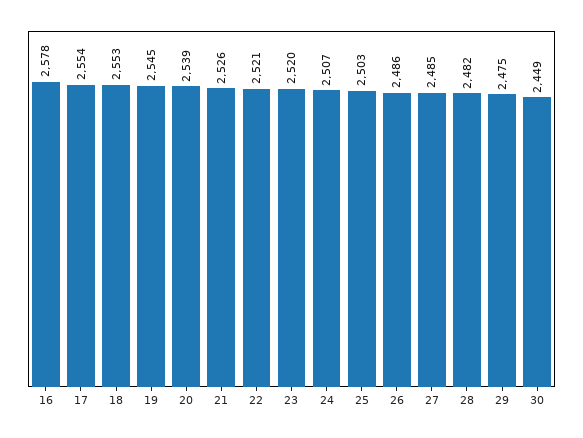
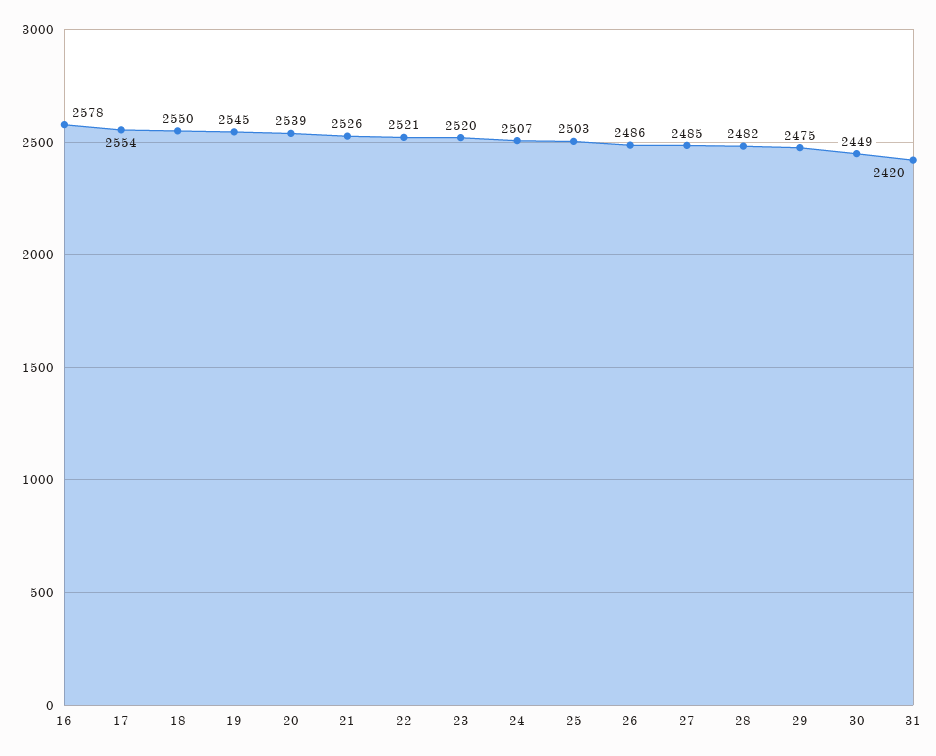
18: 2553 -> 2550
31: none -> 2420

